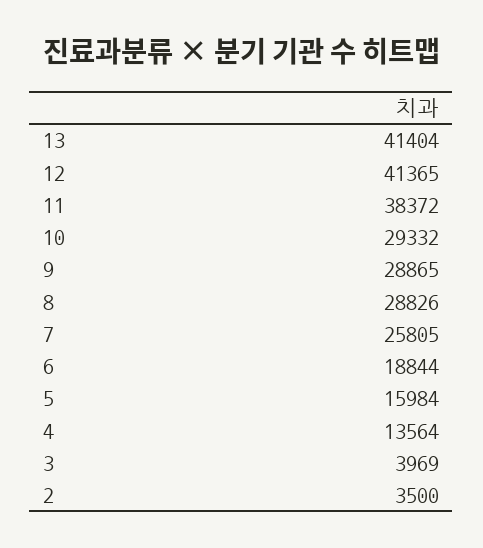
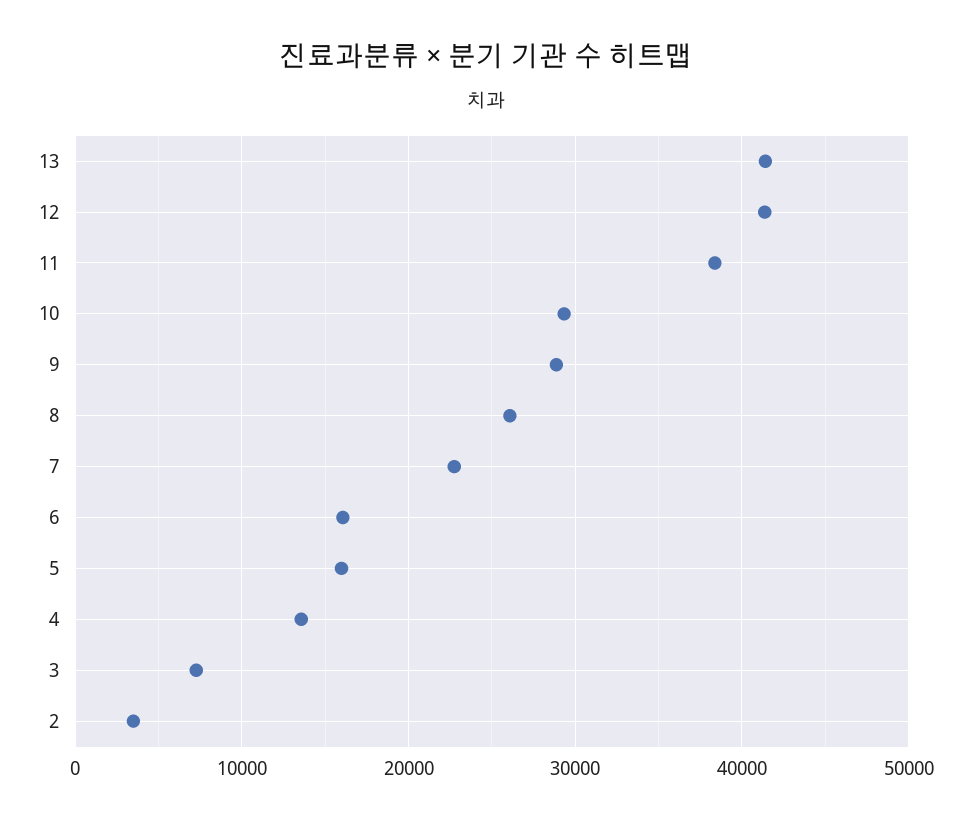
8: 28826 -> 26000
7: 25805 -> 23000
6: 18844 -> 16000
3: 3969 -> 7000

